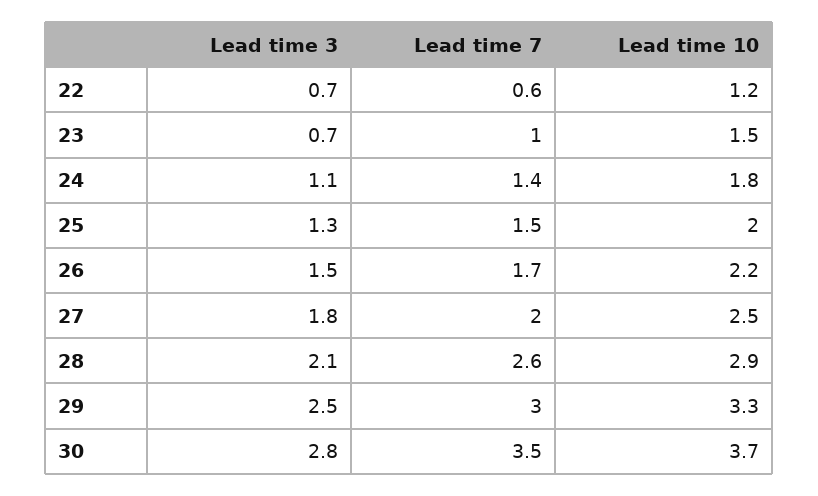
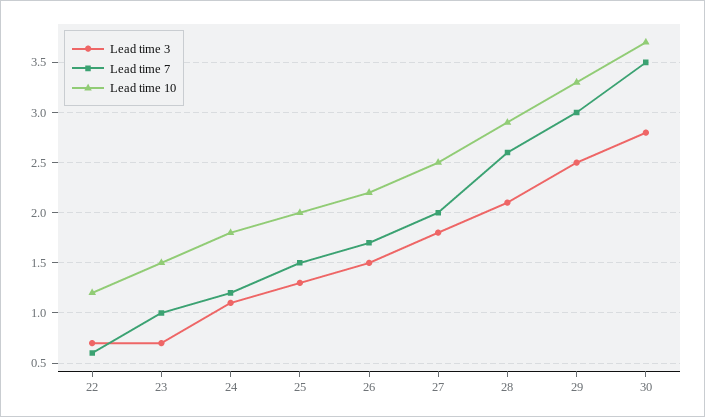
Lead time 7, 24: 1.4 -> 1.2

